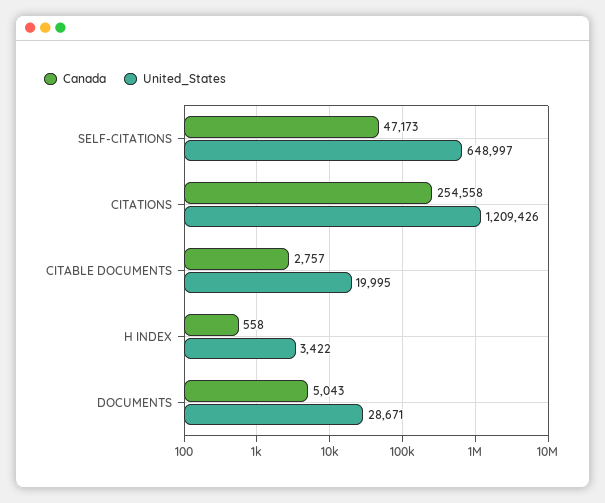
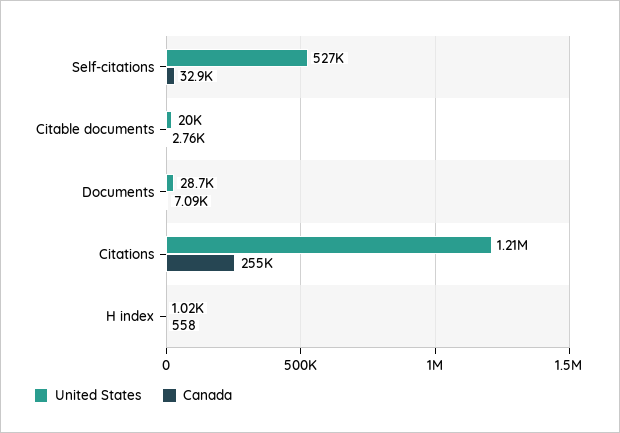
Canada, SELF-CITATIONS: 47173 -> 32900
United_States, SELF-CITATIONS: 648997 -> 527000
United_States, H INDEX: 3422 -> 1020
Canada, DOCUMENTS: 5043 -> 7090

